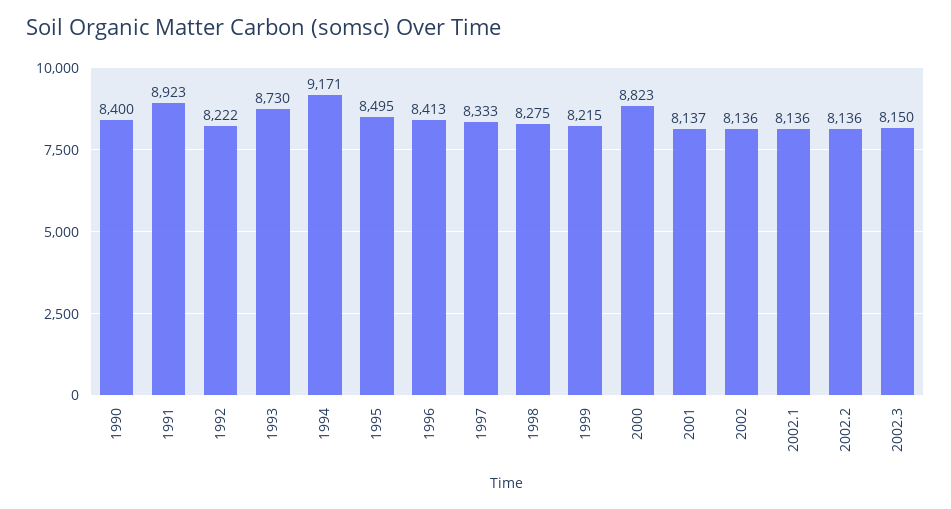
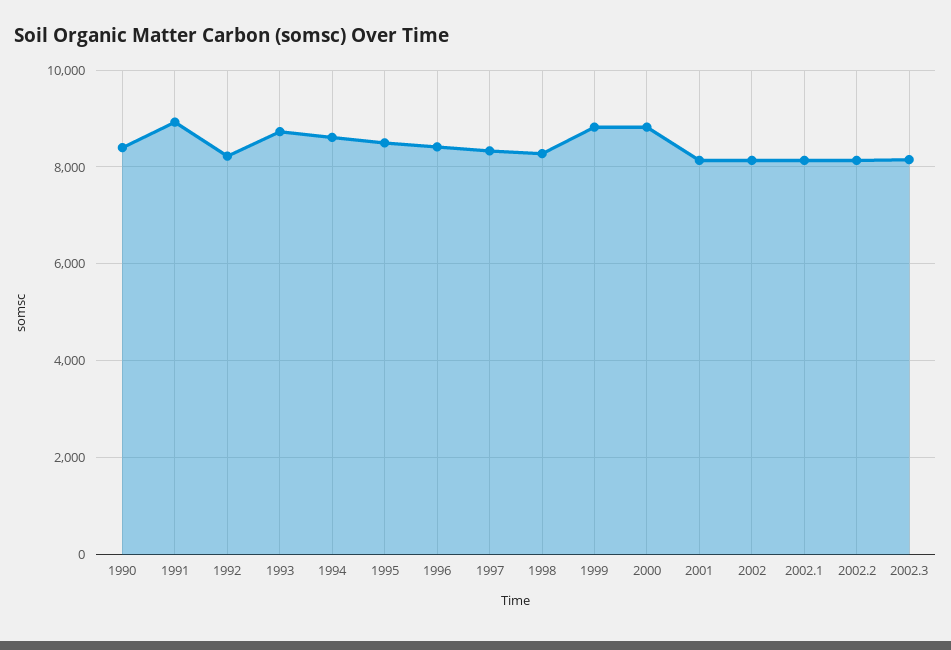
1994: 9171 -> 8600
1999: 8215 -> 8800

